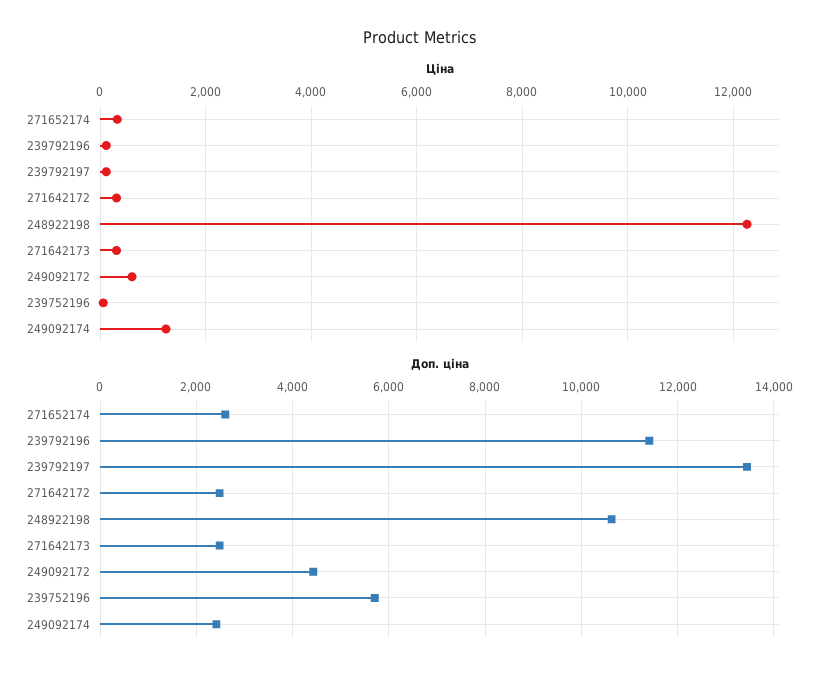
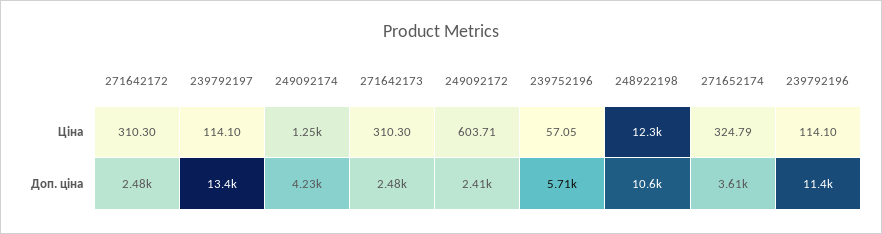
Доп. ціна, 271652174: 2600 -> 3610
Доп. ціна, 249092172: 4400 -> 2410
Доп. ціна, 249092174: 2400 -> 4230

